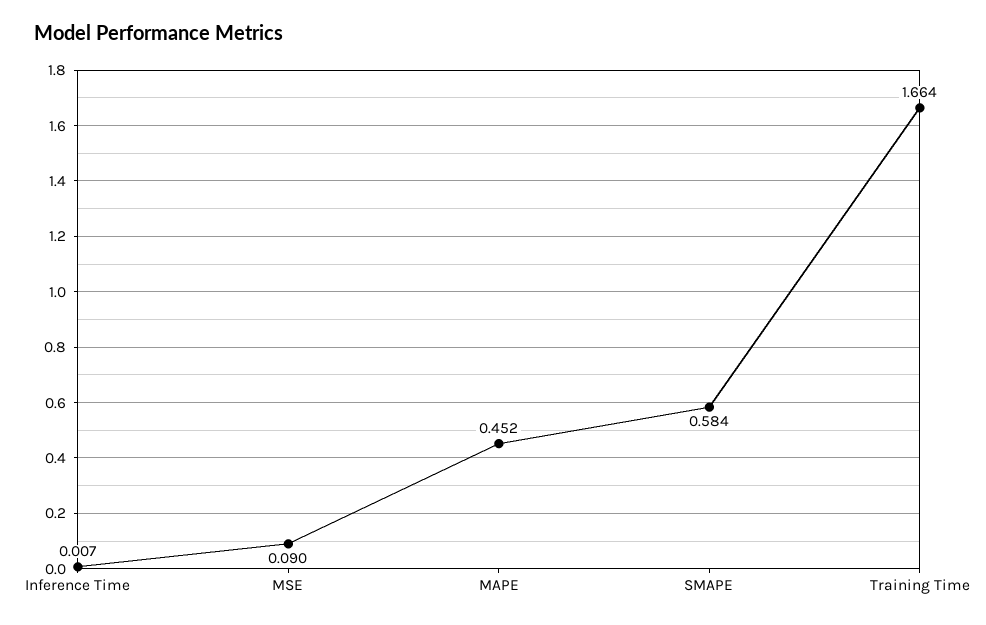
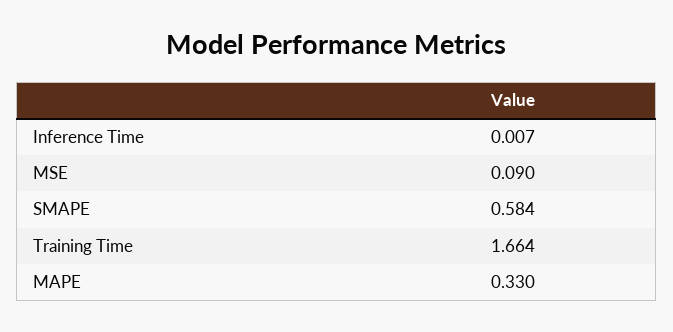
MAPE: 0.452 -> 0.33

